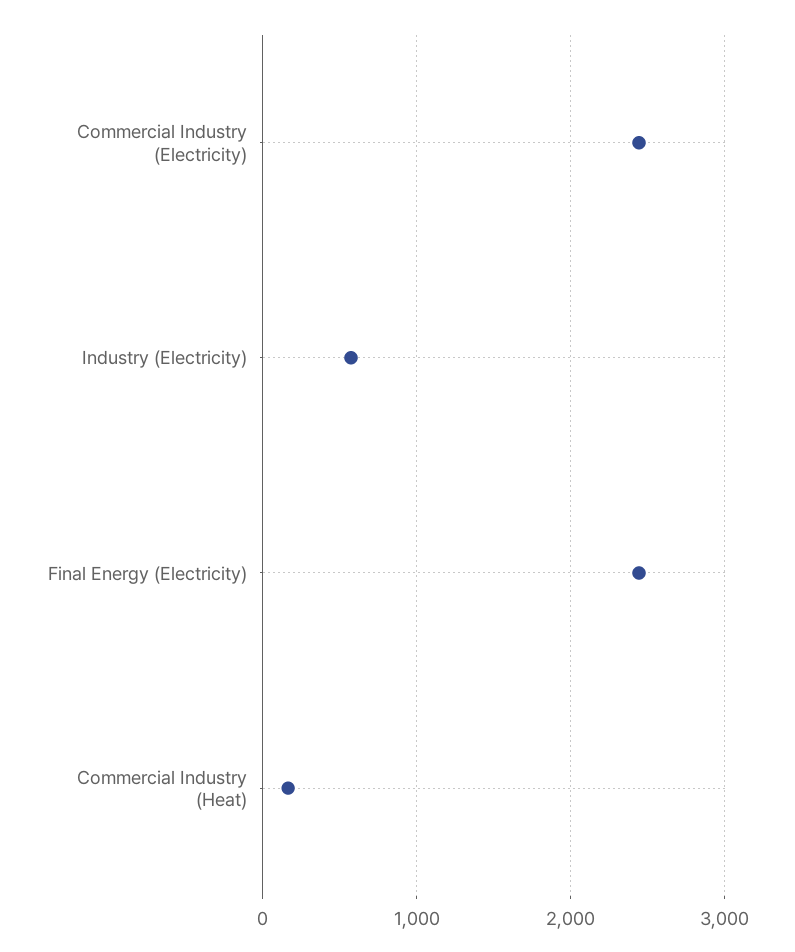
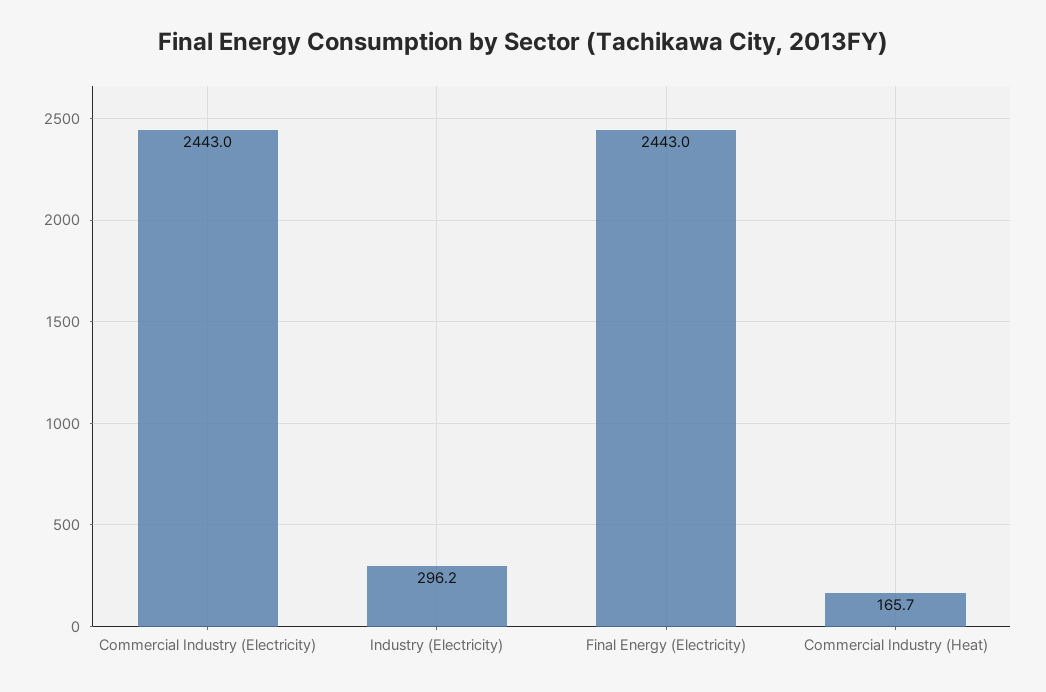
Industry (Electricity): 600 -> 296.2

